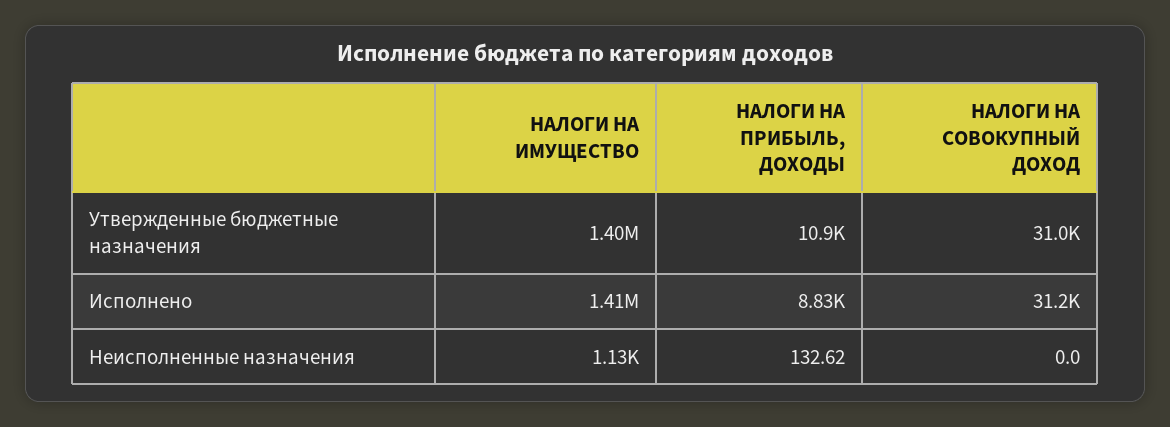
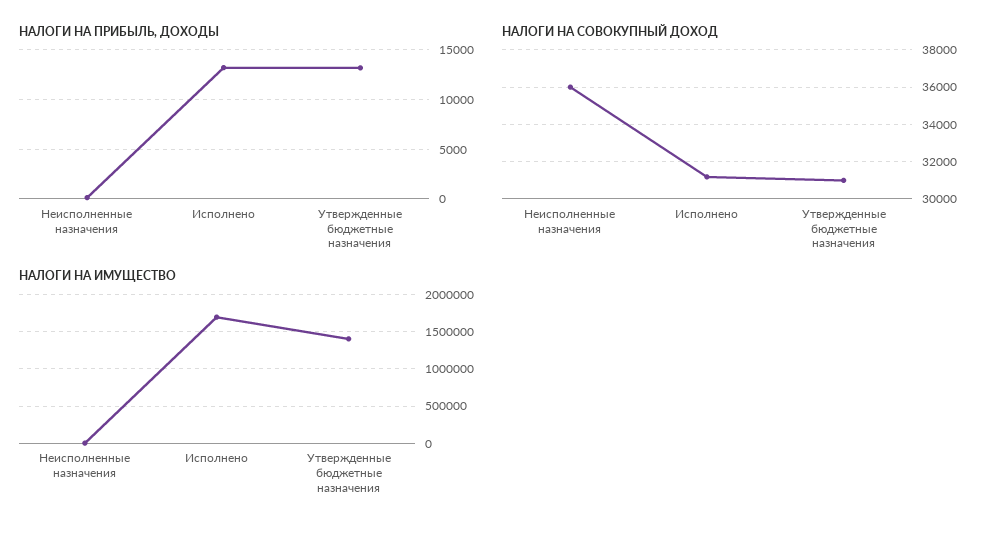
НАЛОГИ НА ПРИБЫЛЬ, ДОХОДЫ, Утвержденные бюджетные назначения: 10900 -> 13000
НАЛОГИ НА ИМУЩЕСТВО, Исполнено: 1410000 -> 1700000
НАЛОГИ НА ПРИБЫЛЬ, ДОХОДЫ, Исполнено: 8830 -> 13000
НАЛОГИ НА СОВОКУПНЫЙ ДОХОД, Неисполненные назначения: 0 -> 36000

